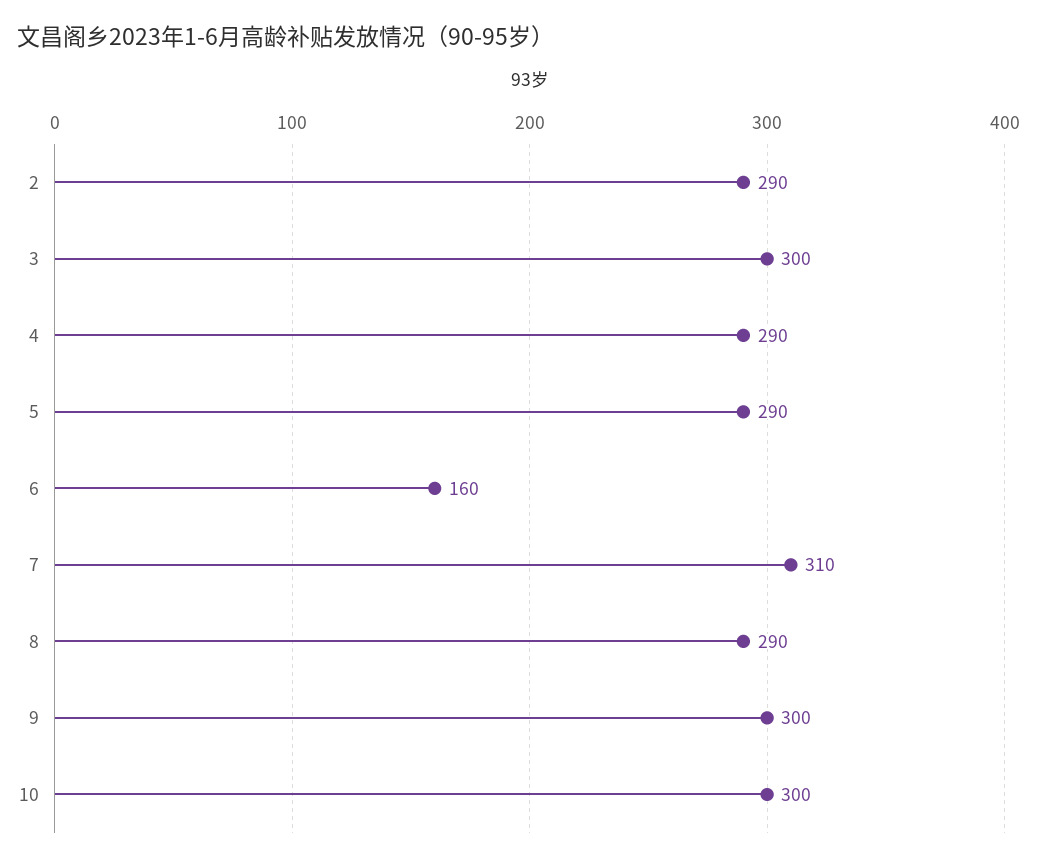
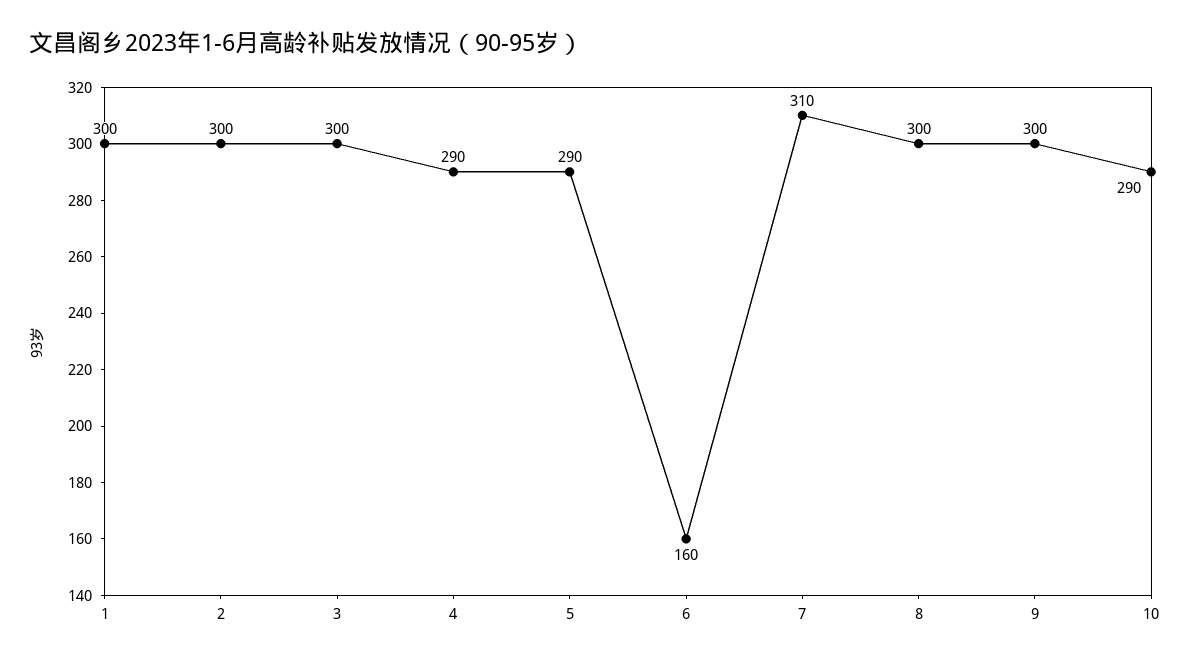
2: 290 -> 300
8: 290 -> 300
10: 300 -> 290
1: none -> 300

